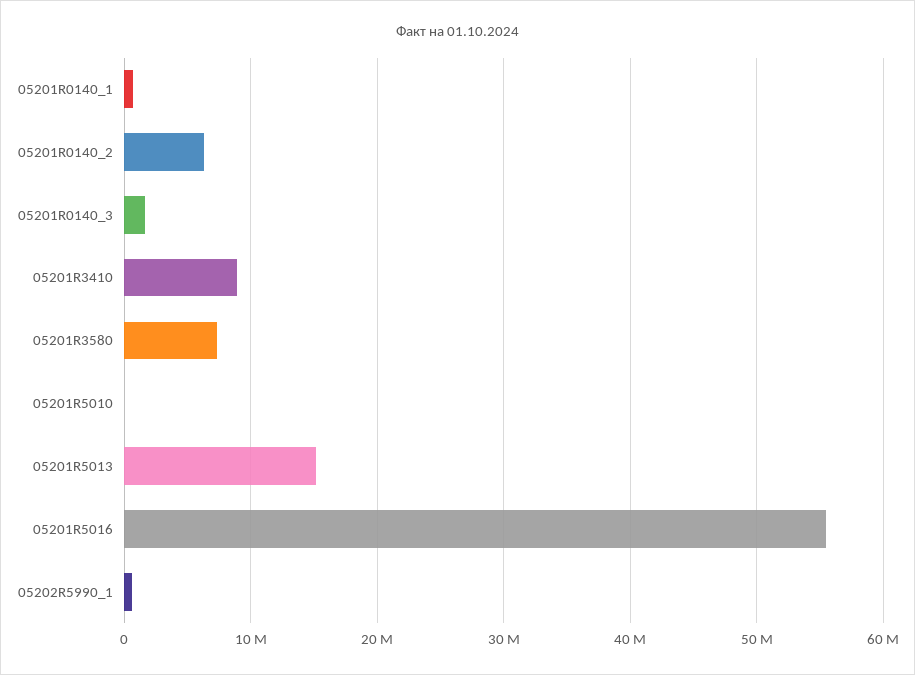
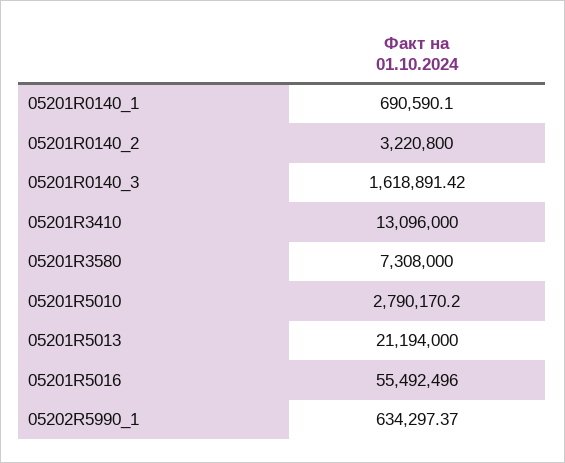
05201R0140_2: 6000000 -> 3220800
05201R3410: 9000000 -> 13096000
05201R5010: 0 -> 2790170.2
05201R5013: 15000000 -> 21194000

